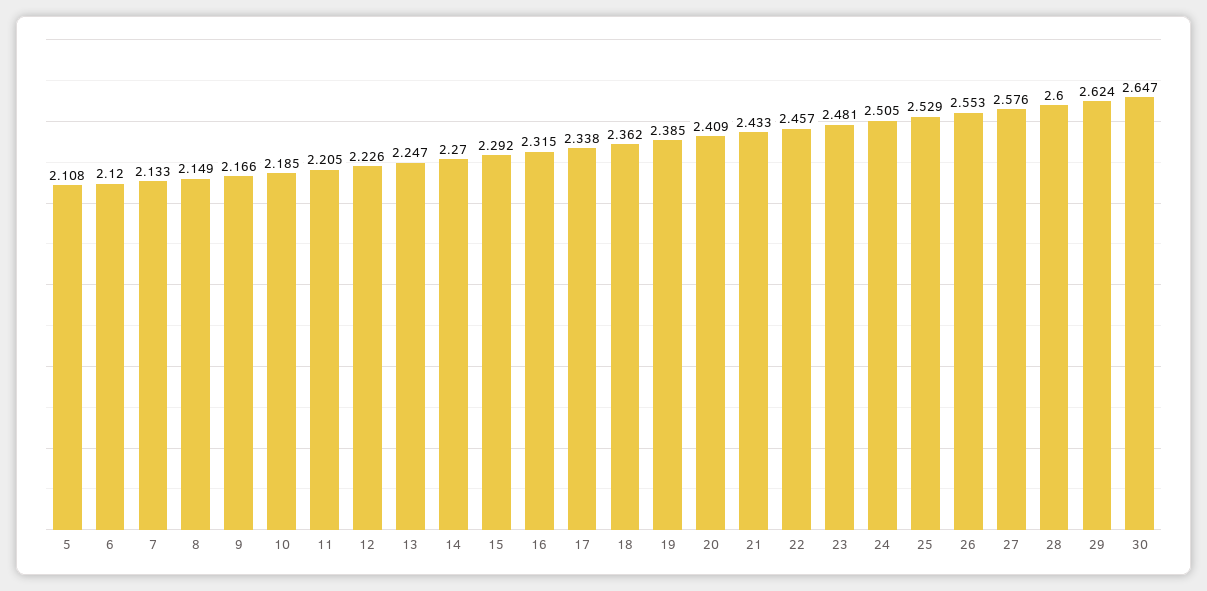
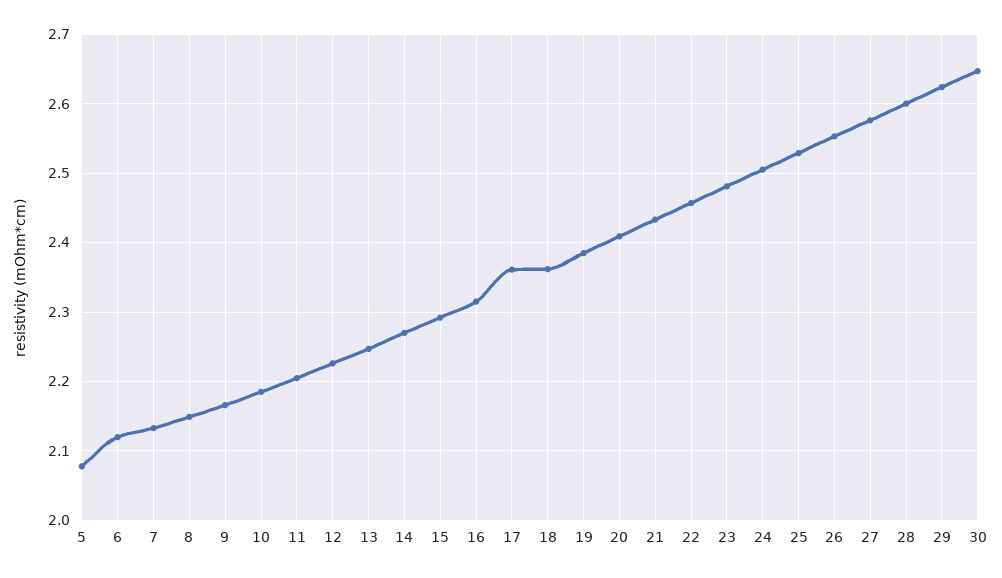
5: 2.108 -> 2.08
17: 2.338 -> 2.36

